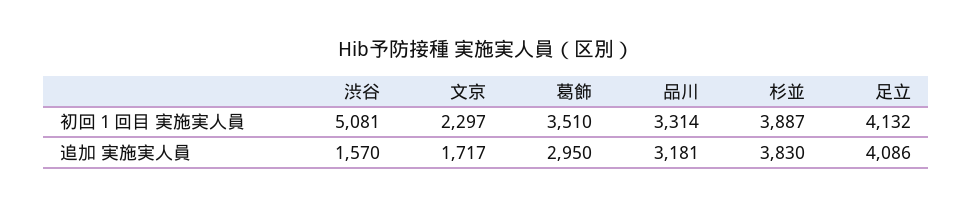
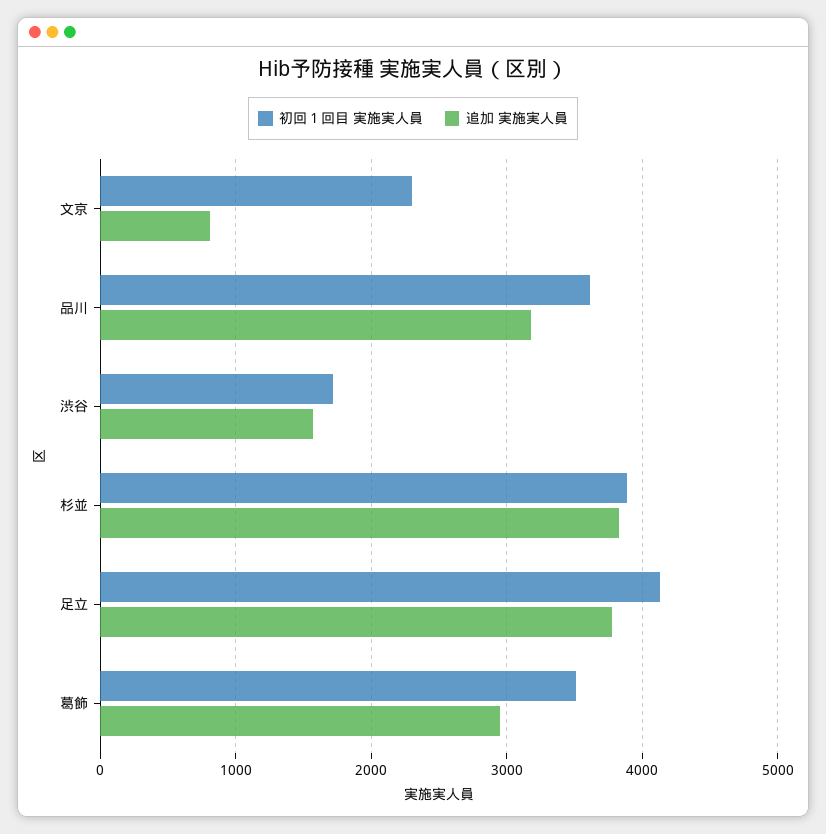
初回１回目 実施実人員, 渋谷: 5081 -> 1700
初回１回目 実施実人員, 品川: 3314 -> 3600
追加 実施実人員, 文京: 1717 -> 800
追加 実施実人員, 足立: 4086 -> 3800

